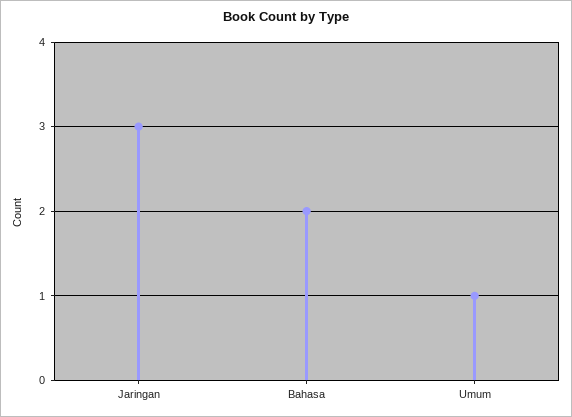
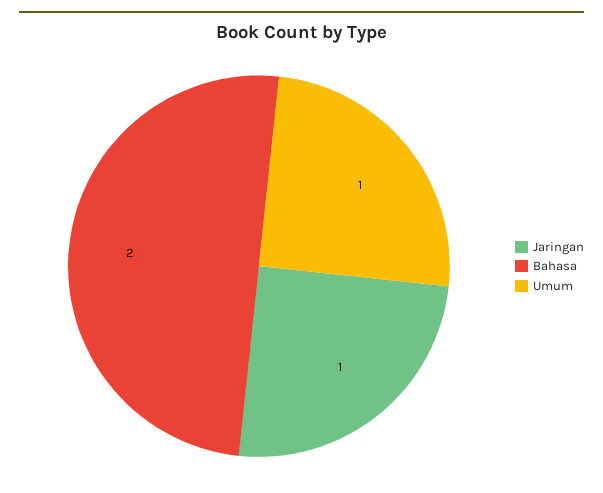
Jaringan: 3 -> 1

